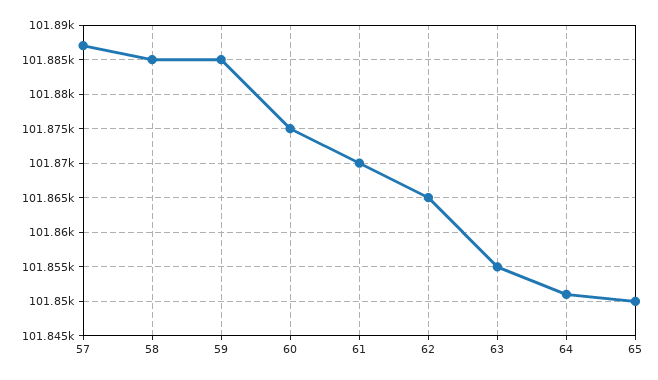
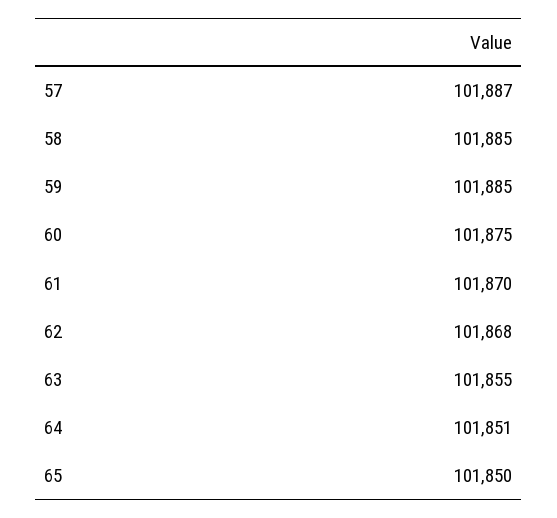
62: 101865 -> 101868

